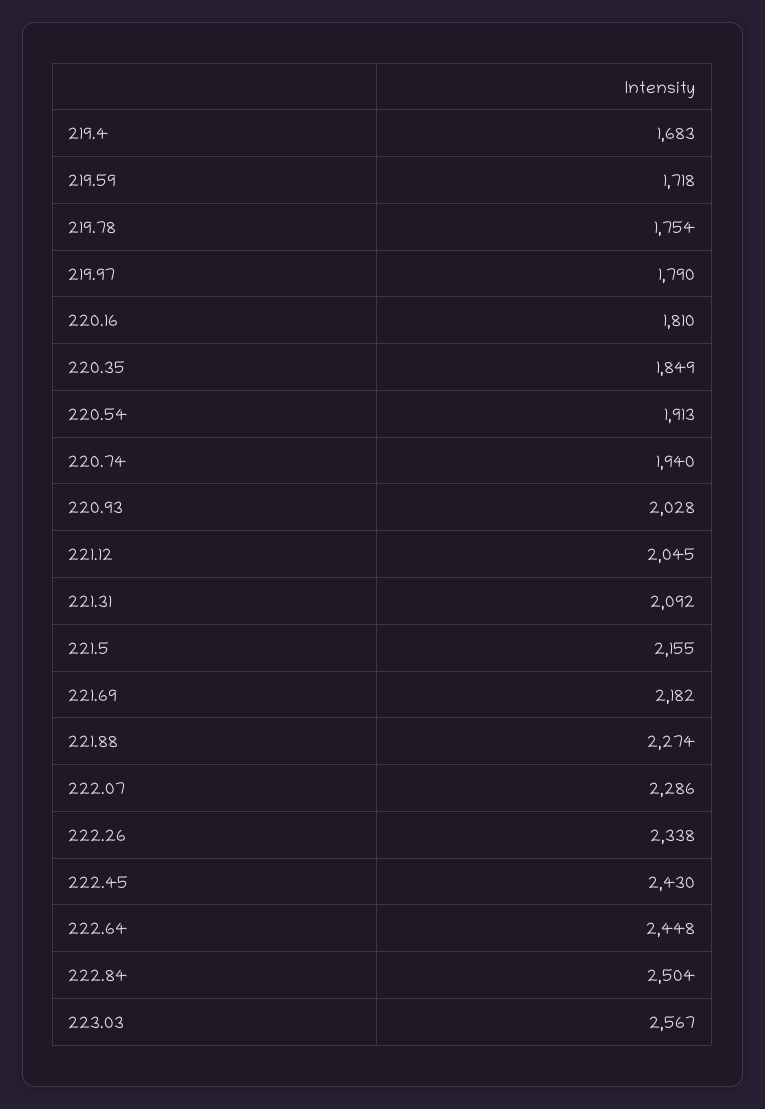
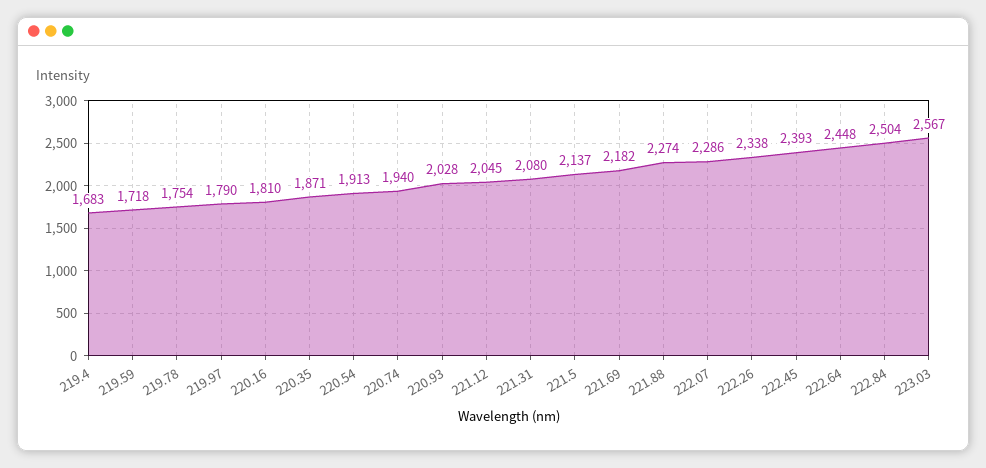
220.35: 1849 -> 1871
221.31: 2092 -> 2080
221.5: 2155 -> 2137
222.45: 2430 -> 2393

